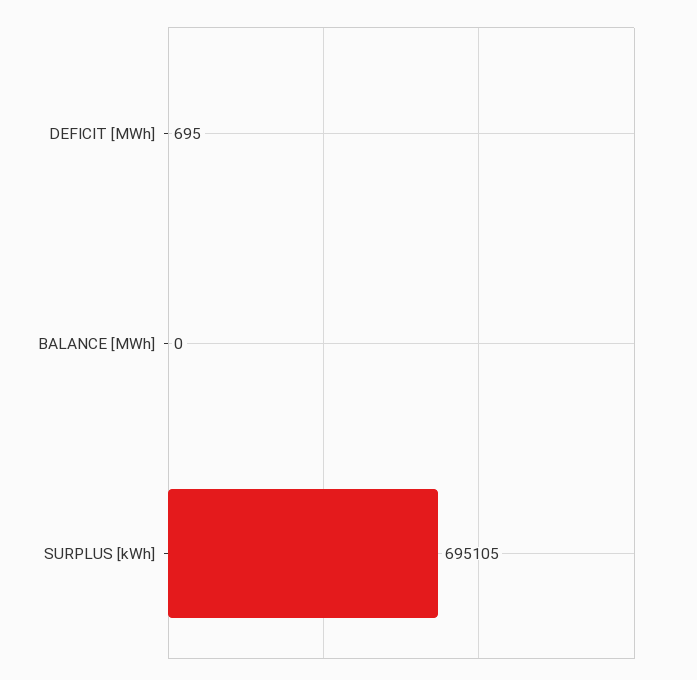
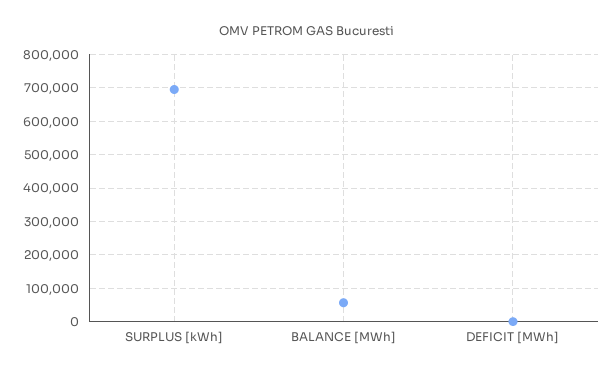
BALANCE [MWh]: 0 -> 60000

